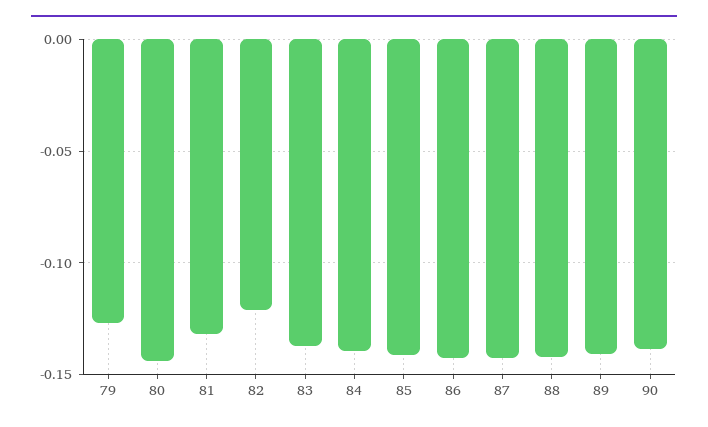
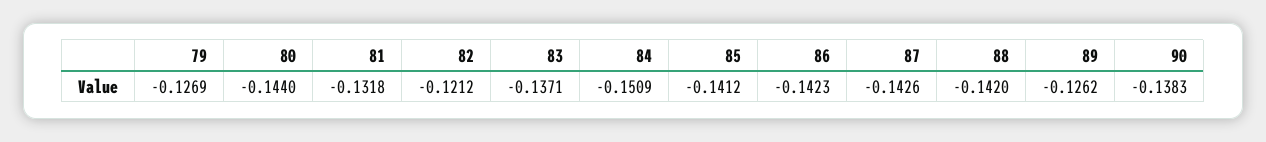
84: -0.14 -> -0.1509
89: -0.14 -> -0.1262

